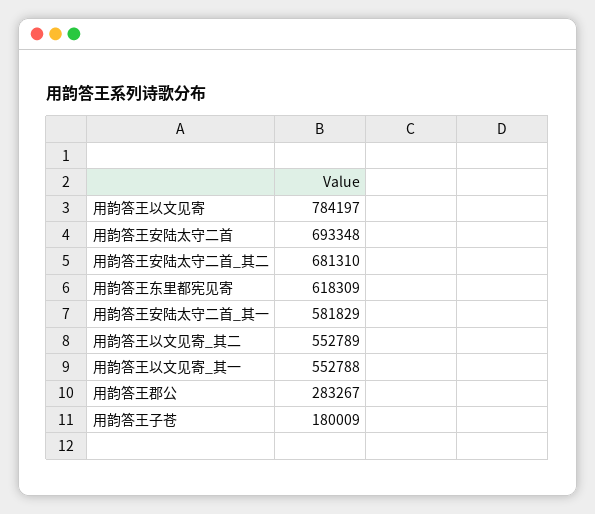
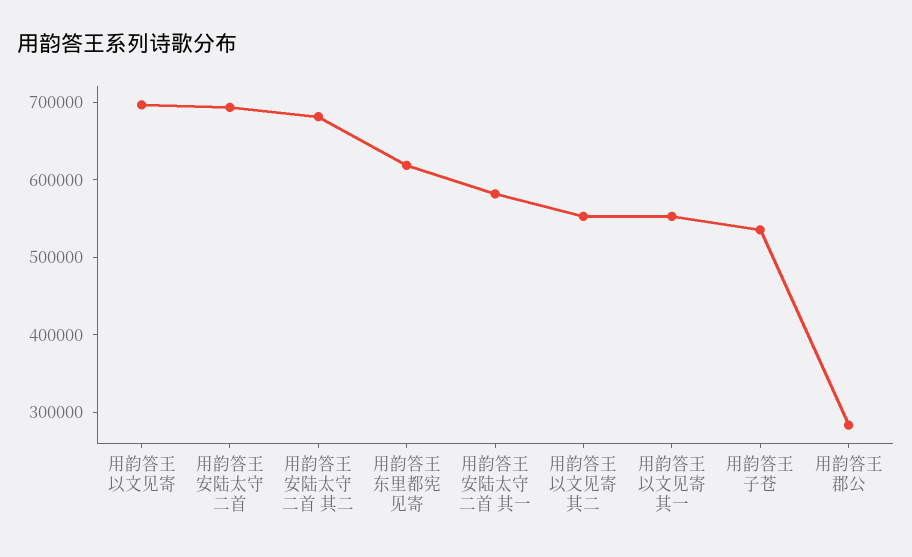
用韵答王以文见寄: 784197 -> 700000
用韵答王子苍: 180009 -> 540000

